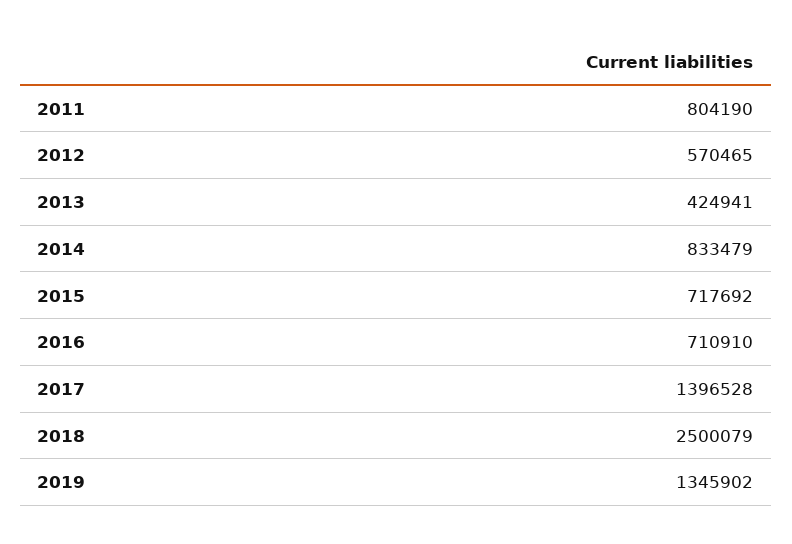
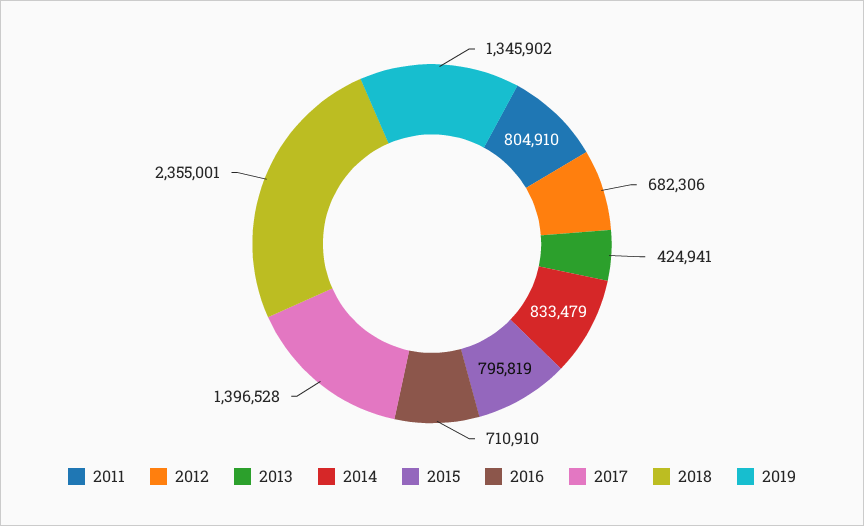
2011: 804190 -> 804910
2012: 570465 -> 682306
2015: 717692 -> 795819
2018: 2500079 -> 2355001

